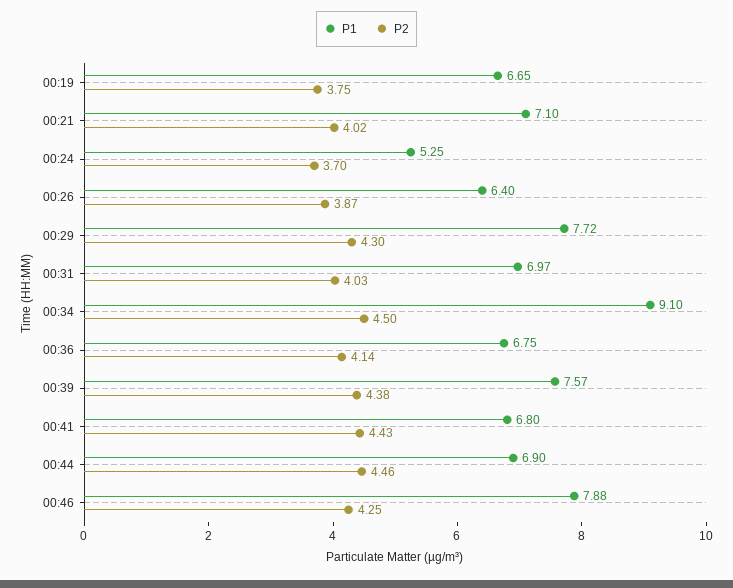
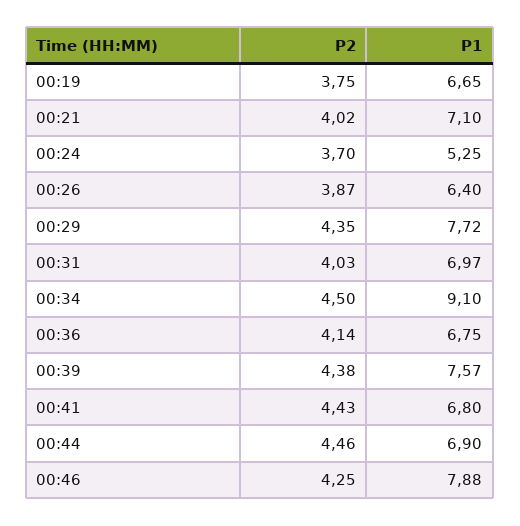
P2, 00:29: 4.3 -> 4.35

